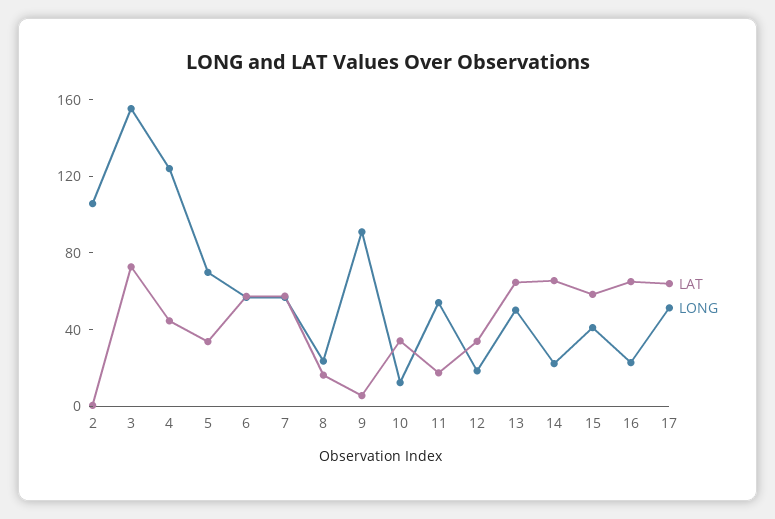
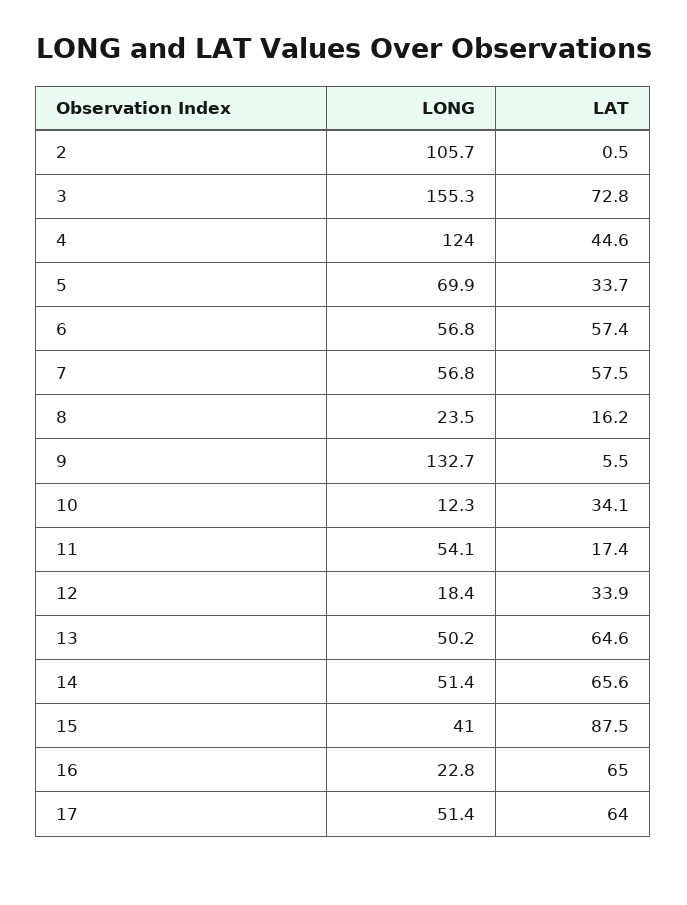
LONG, 9: 90 -> 132.7
LONG, 14: 20 -> 51.4
LAT, 15: 60 -> 87.5

